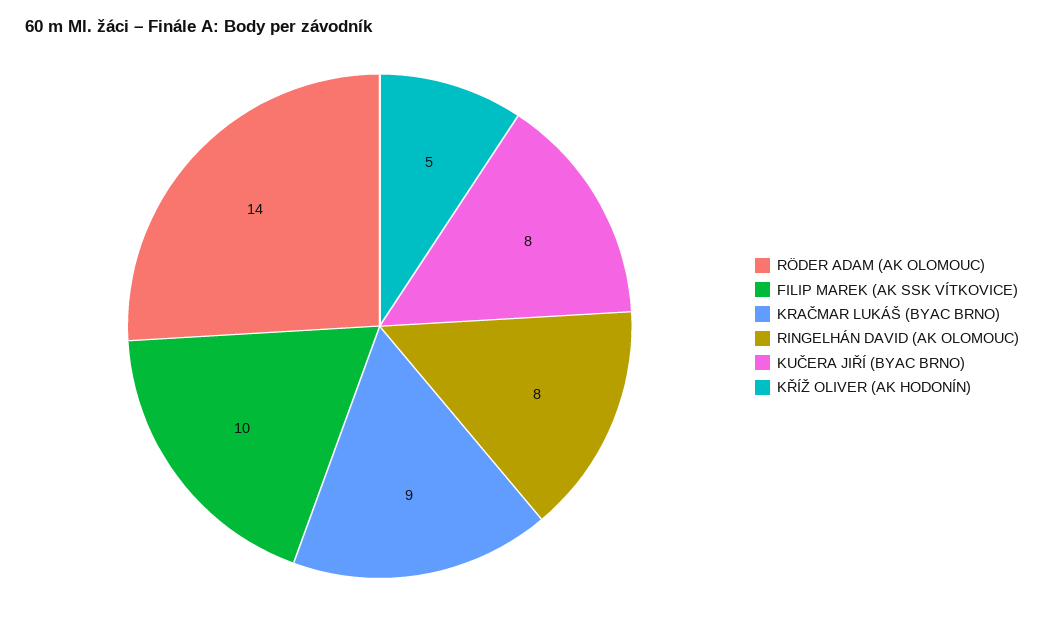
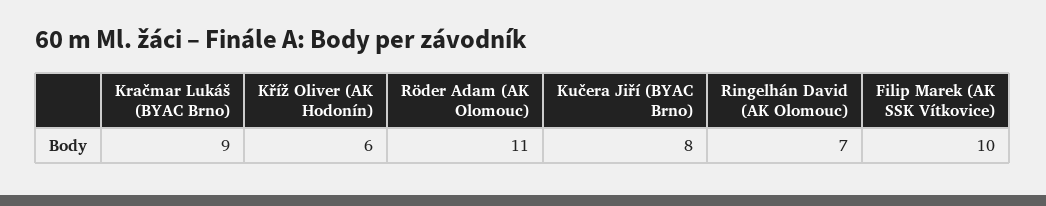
RÖDER ADAM (AK OLOMOUC): 14 -> 11
RINGELHÁN DAVID (AK OLOMOUC): 8 -> 7
KŘÍŽ OLIVER (AK HODONÍN): 5 -> 6

